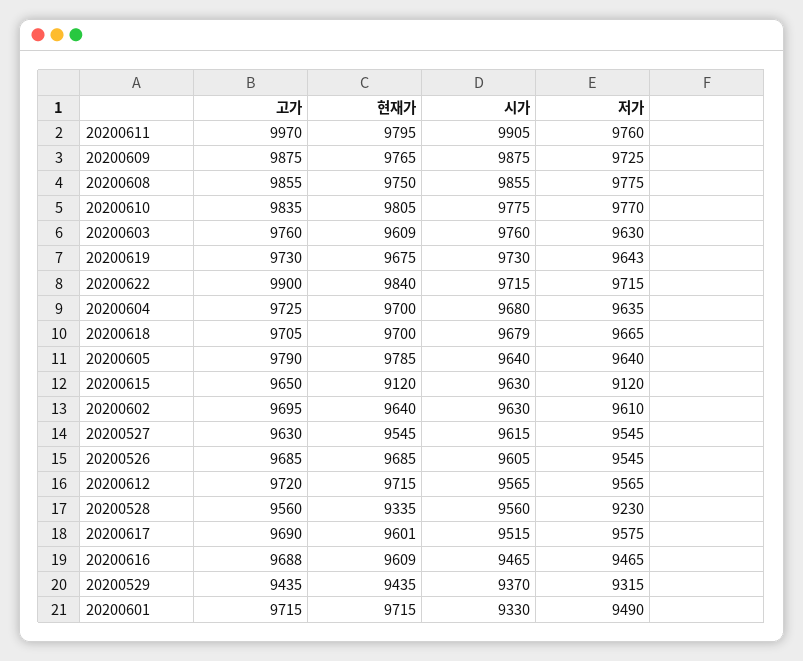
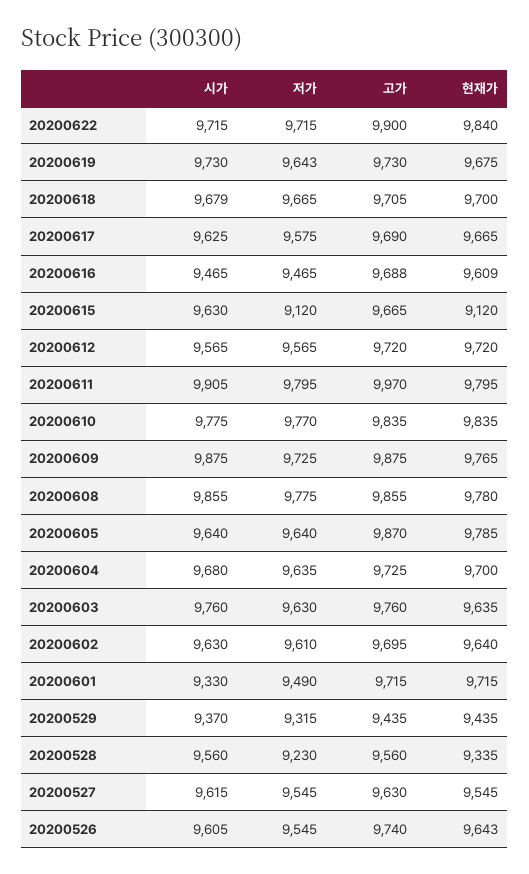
저가, 20200611: 9760 -> 9795
현재가, 20200608: 9750 -> 9780
현재가, 20200610: 9805 -> 9835
현재가, 20200603: 9609 -> 9635
고가, 20200605: 9790 -> 9870
고가, 20200615: 9650 -> 9665
고가, 20200526: 9685 -> 9740
현재가, 20200526: 9685 -> 9643
현재가, 20200612: 9715 -> 9720
현재가, 20200617: 9601 -> 9665
시가, 20200617: 9515 -> 9625

